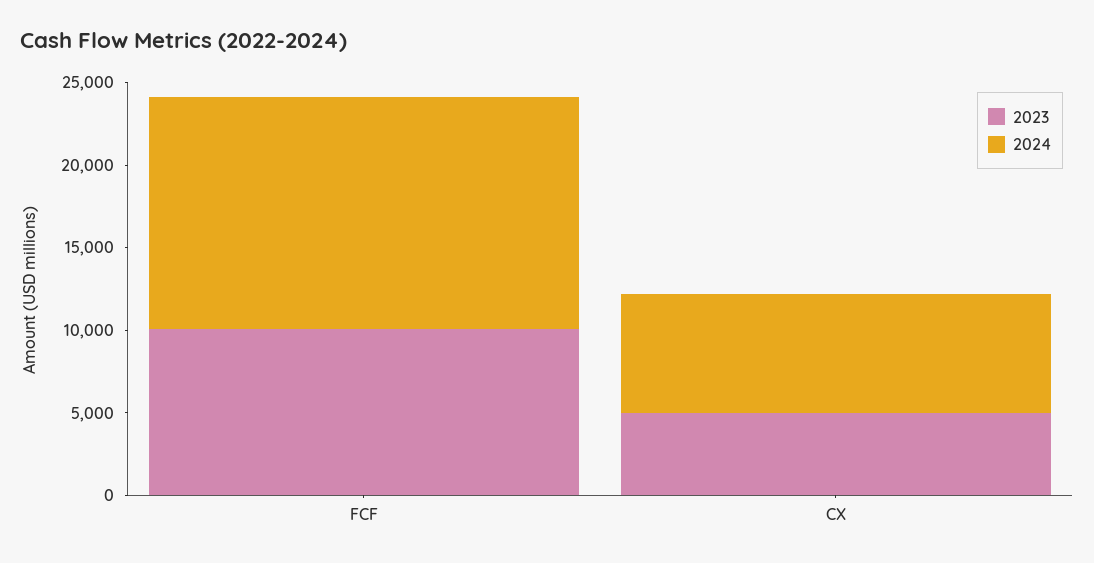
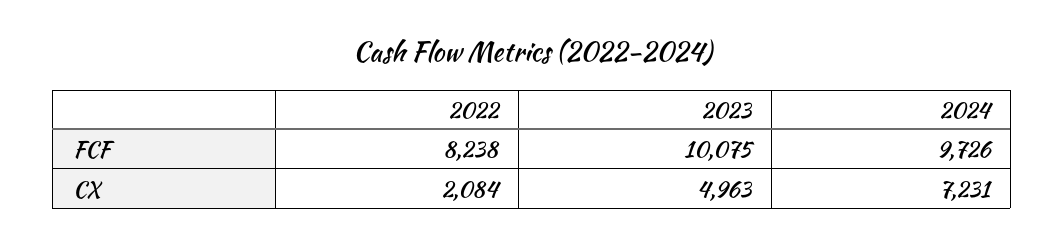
2024, FCF: 14000 -> 9726
2022, FCF: none -> 8238
2022, CX: none -> 2084

